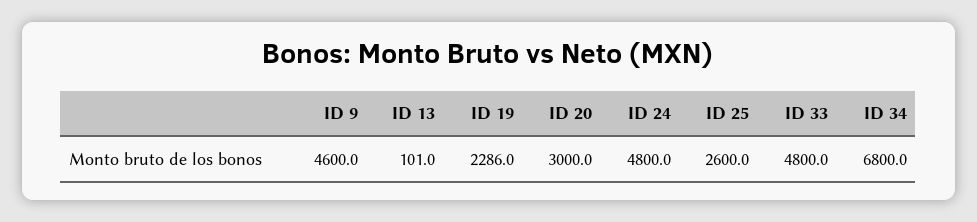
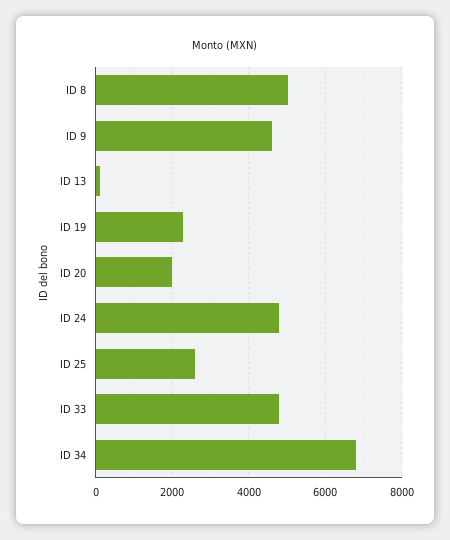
ID 20: 3000 -> 2000
ID 8: none -> 5000

